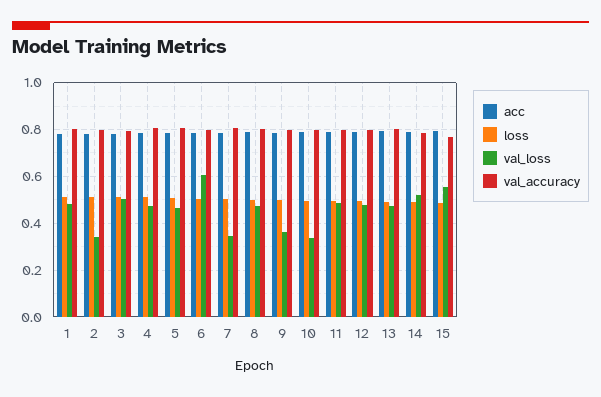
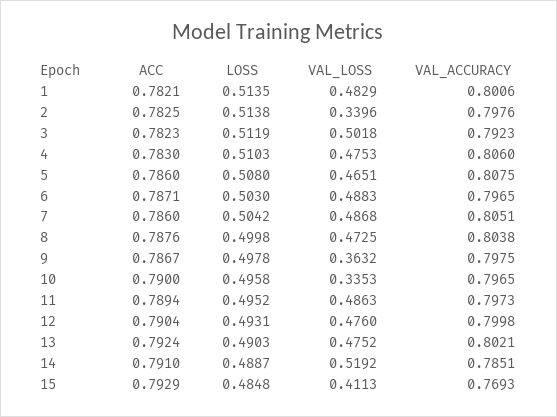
val_loss, 6: 0.6 -> 0.4883
val_loss, 7: 0.35 -> 0.4868
val_loss, 15: 0.55 -> 0.4113

